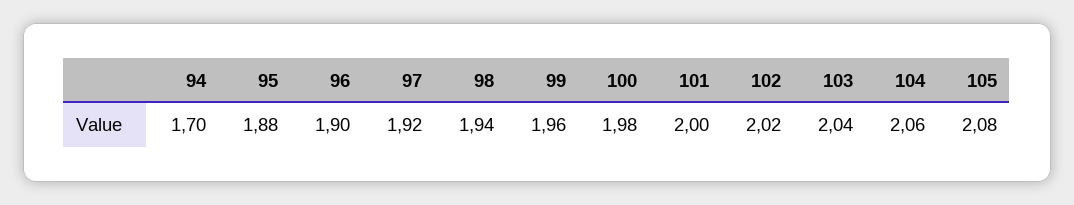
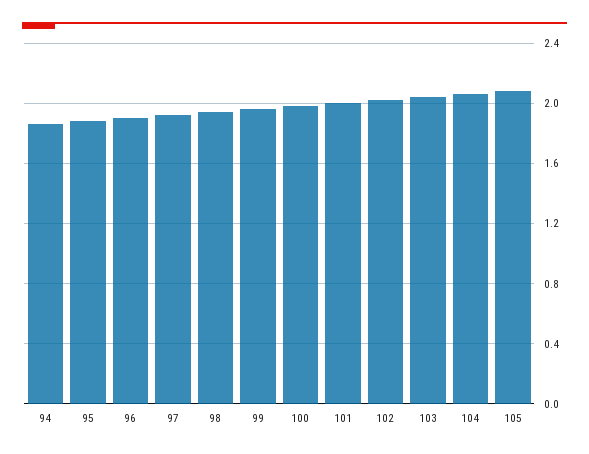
94: 1.7 -> 1.85

